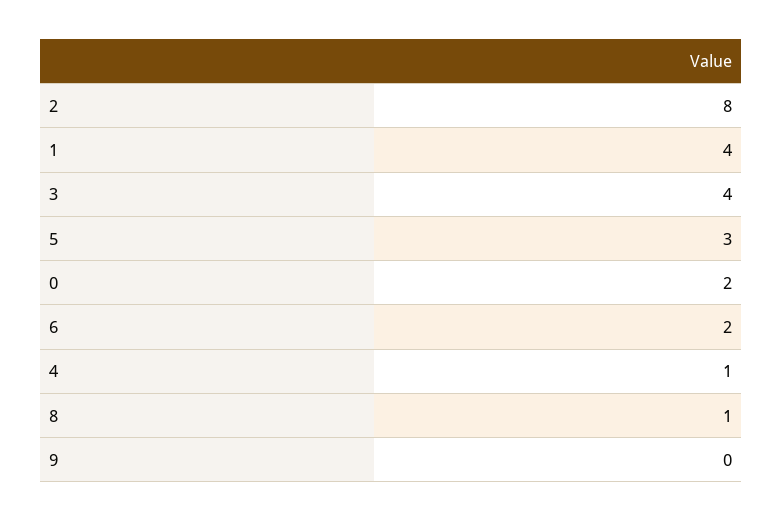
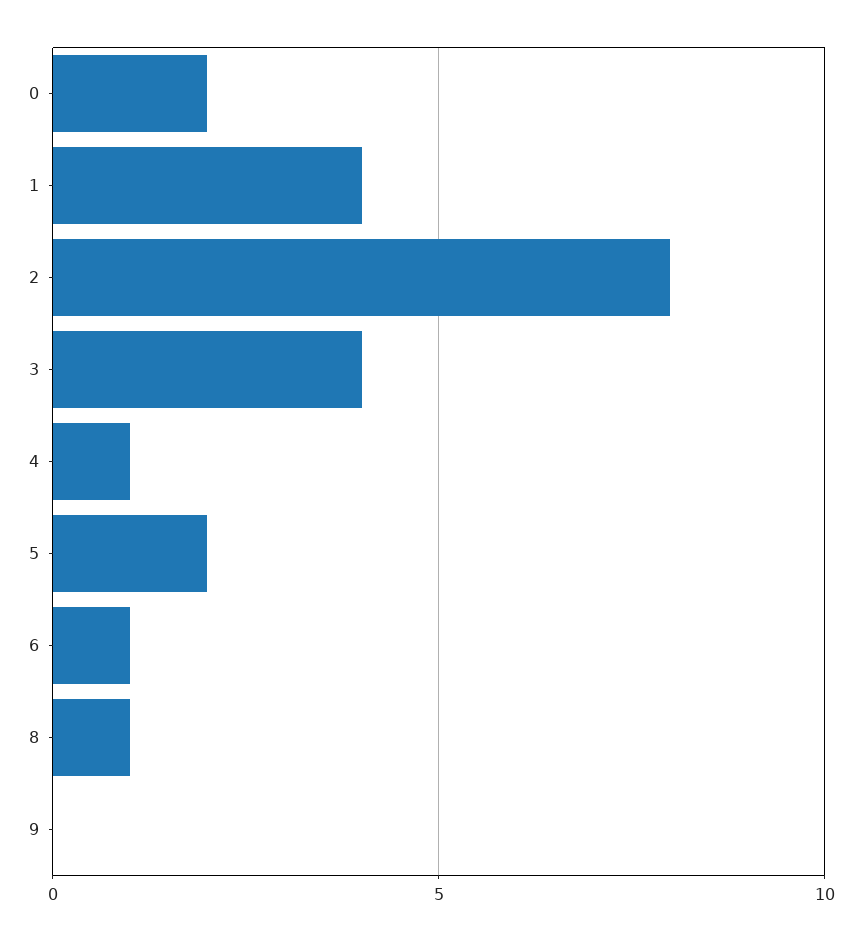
5: 3 -> 2
6: 2 -> 1

